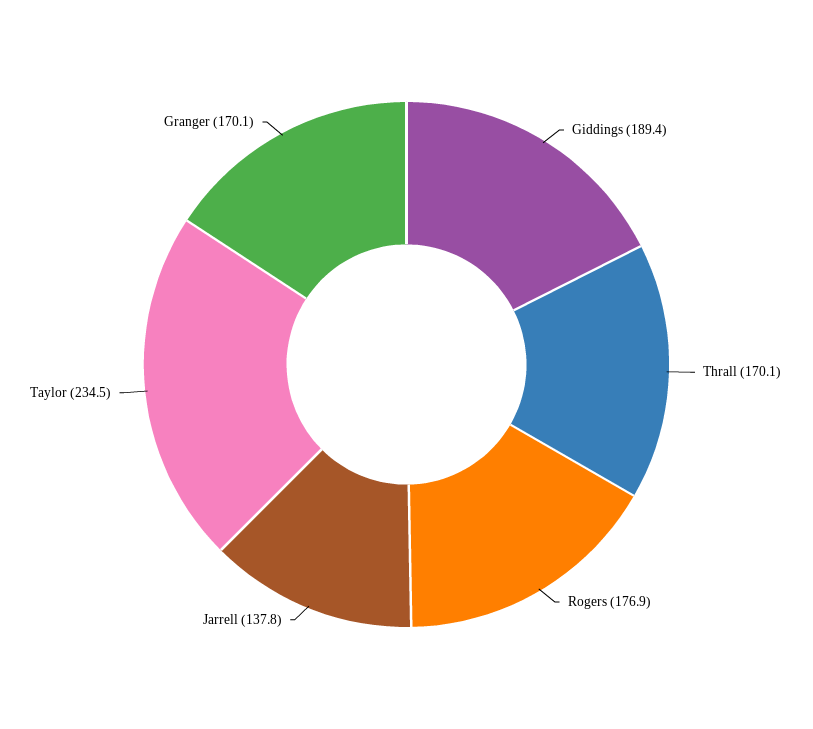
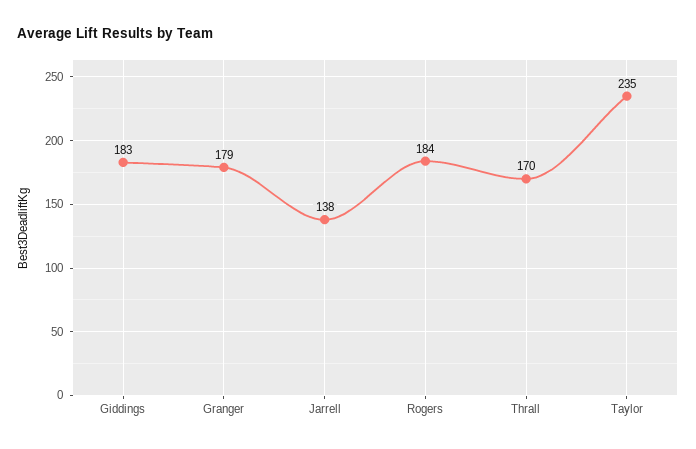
Giddings: 189.4 -> 183
Rogers: 176.9 -> 184
Granger: 170.1 -> 179

